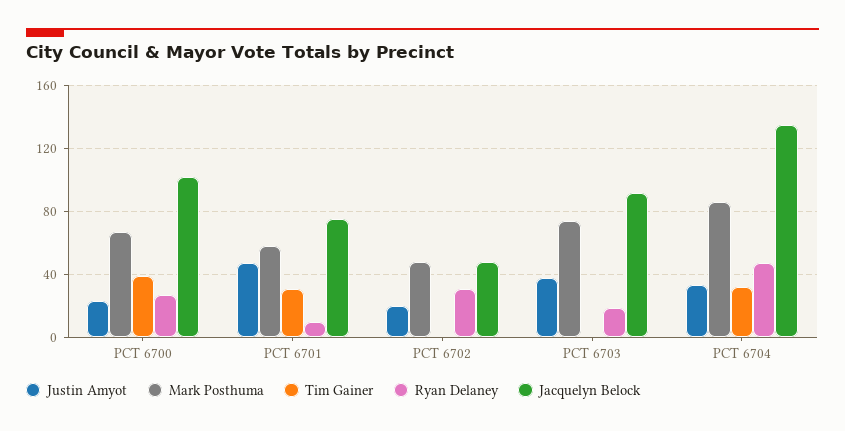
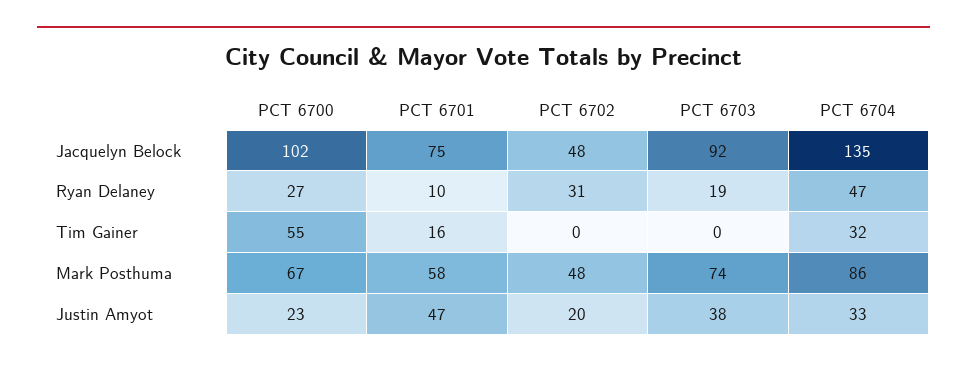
Tim Gainer, PCT 6700: 40 -> 55
Tim Gainer, PCT 6701: 30 -> 16

